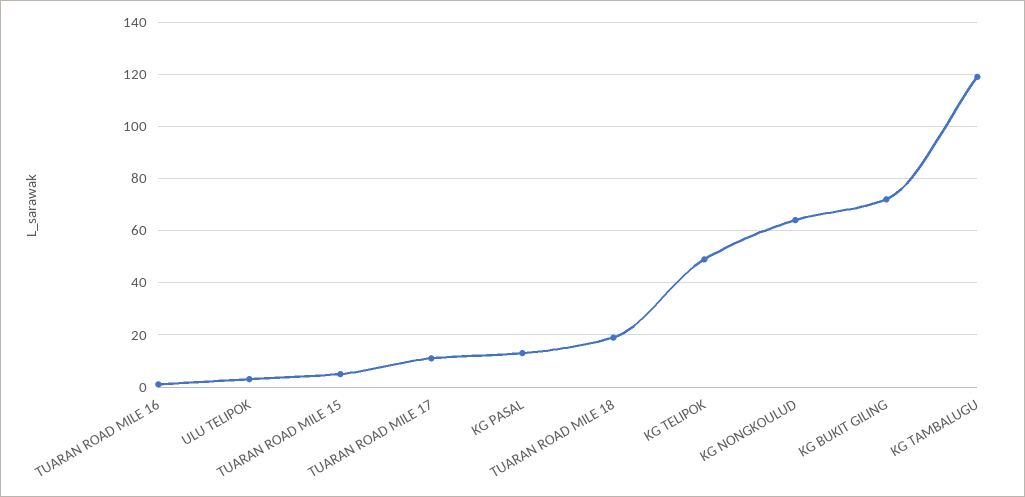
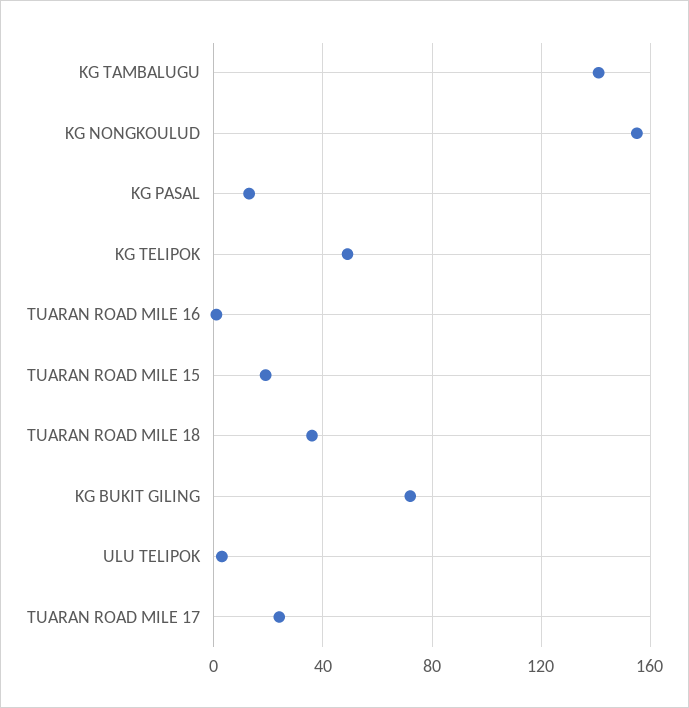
TUARAN ROAD MILE 15: 5 -> 20
TUARAN ROAD MILE 17: 10 -> 25
TUARAN ROAD MILE 18: 20 -> 35
KG NONGKOULUD: 65 -> 155
KG TAMBALUGU: 120 -> 140

